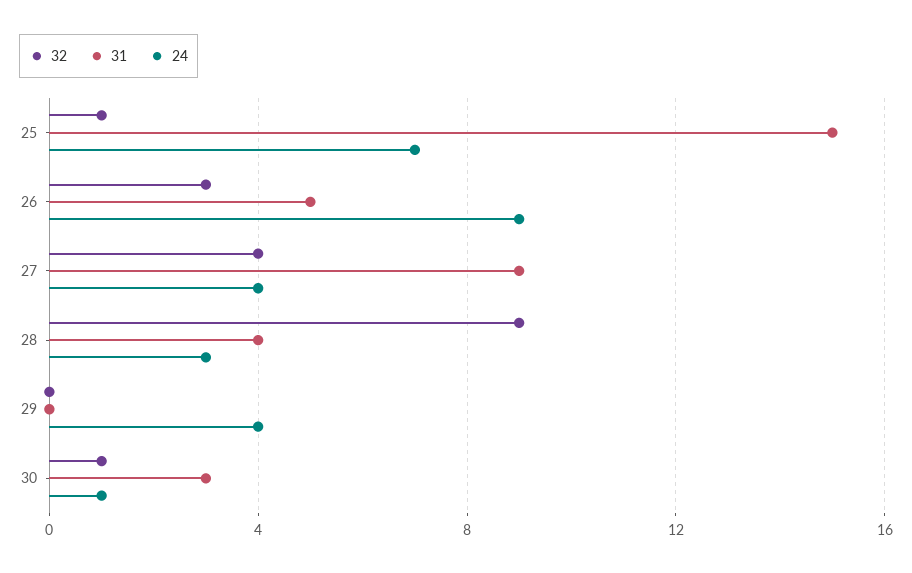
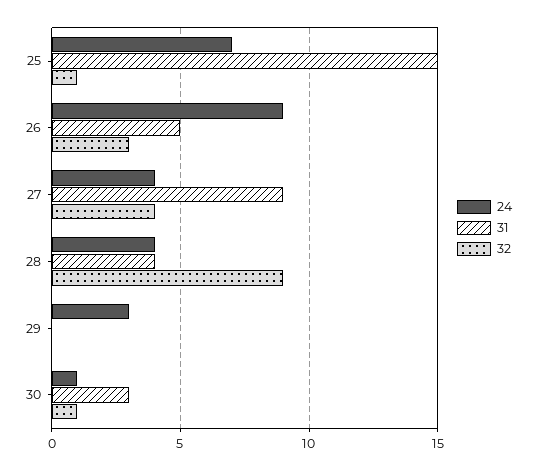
24, 28: 3 -> 4
24, 29: 4 -> 3

